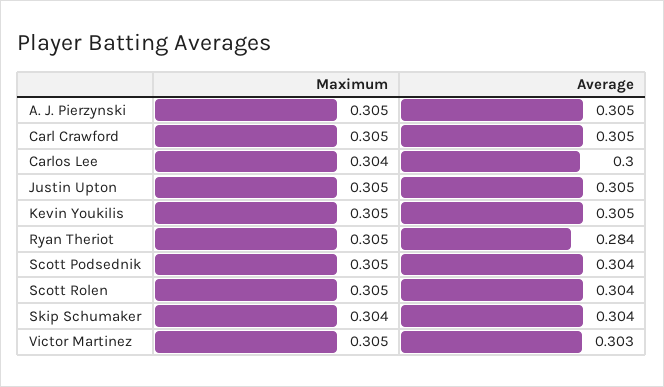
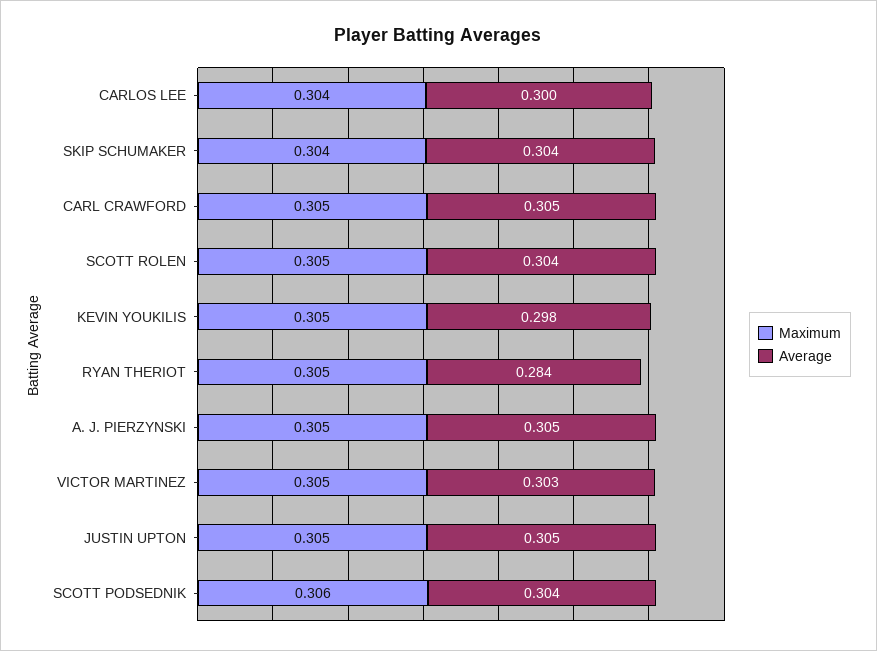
Average, Kevin Youkilis: 0.305 -> 0.298
Maximum, Scott Podsednik: 0.305 -> 0.306

